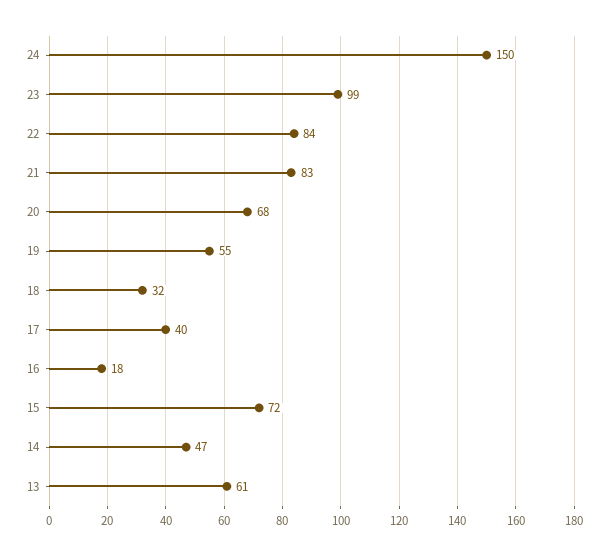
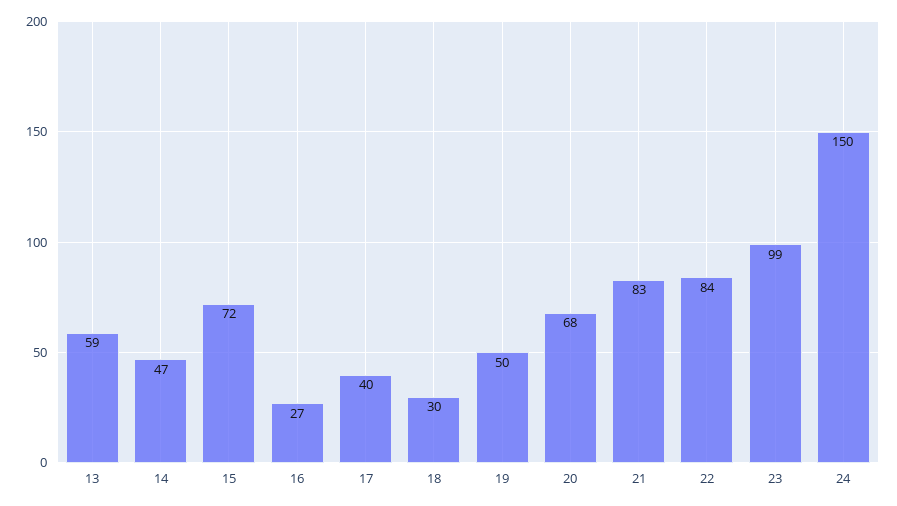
19: 55 -> 50
18: 32 -> 30
16: 18 -> 27
13: 61 -> 59

